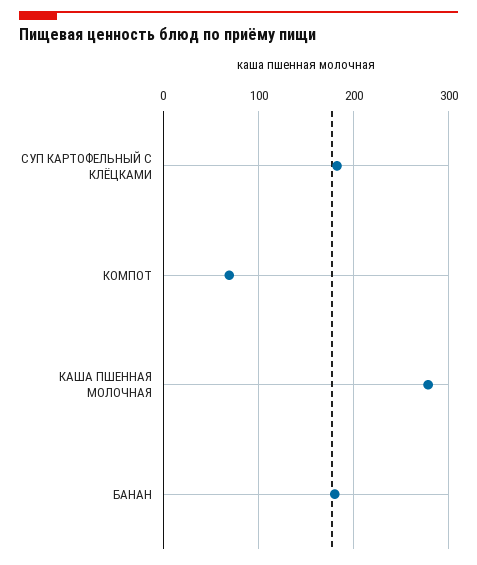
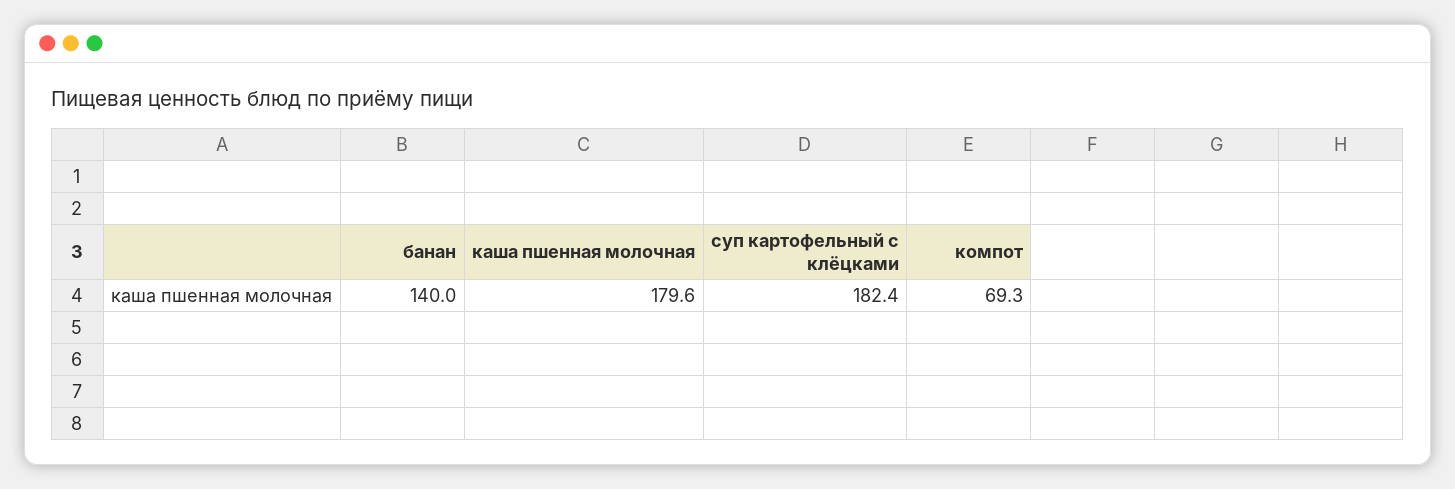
КАША ПШЕННАЯ МОЛОЧНАЯ: 280 -> 179.6
БАНАН: 180 -> 140

